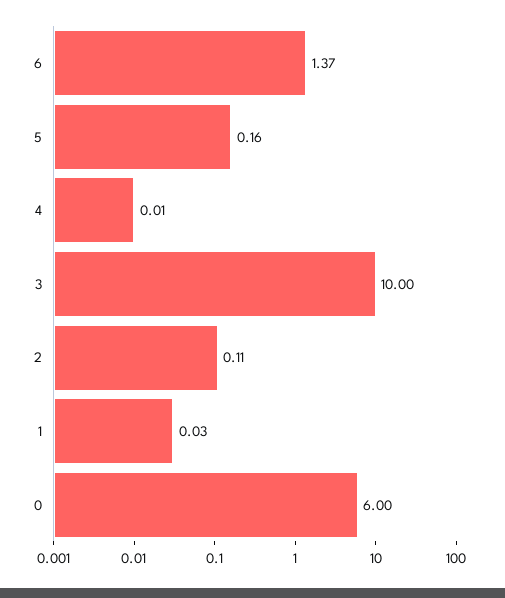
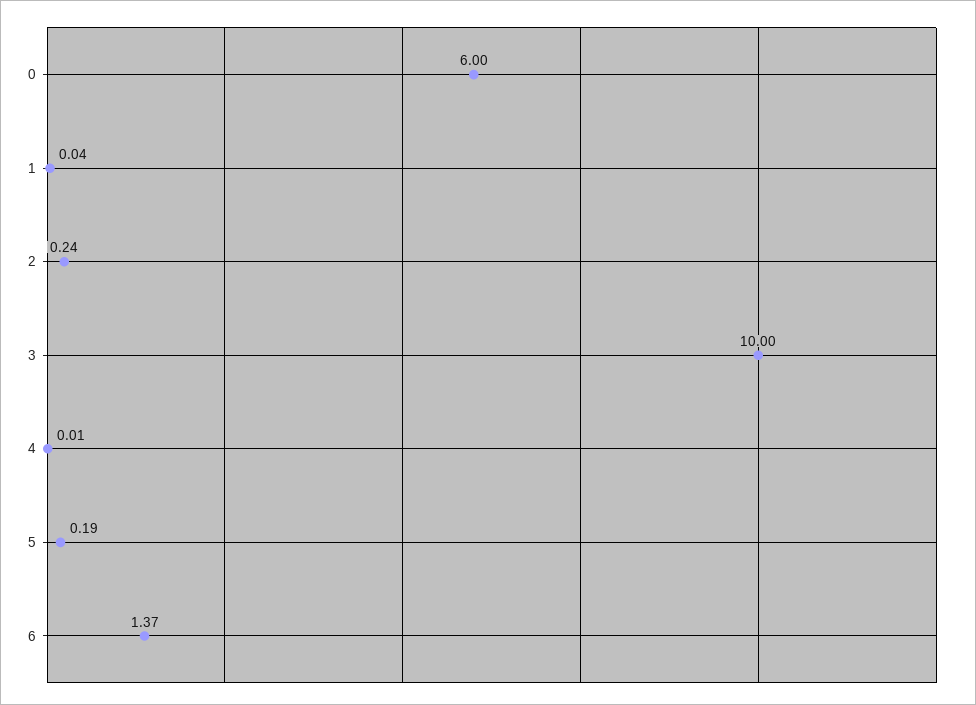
5: 0.16 -> 0.19
2: 0.11 -> 0.24
1: 0.03 -> 0.04

